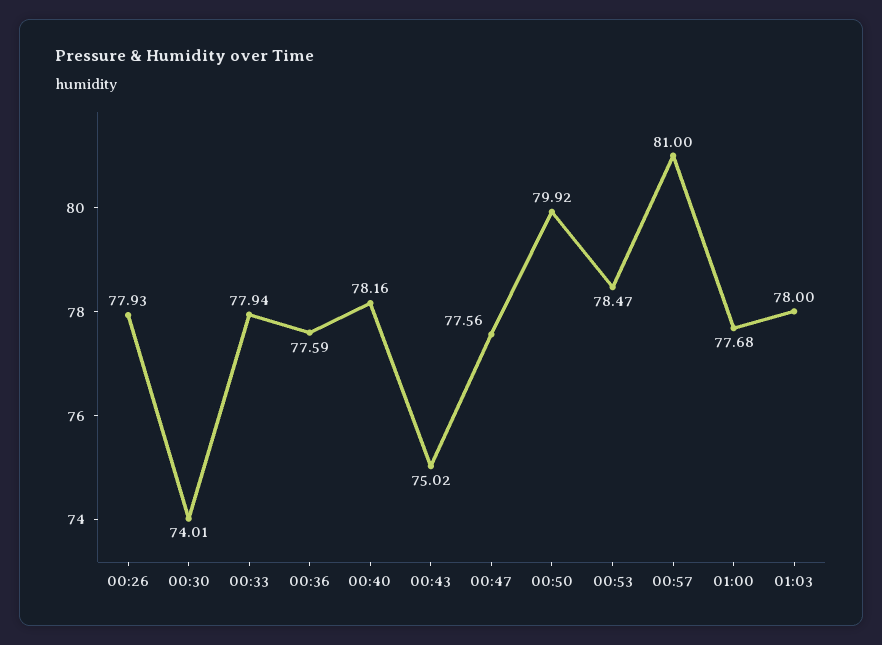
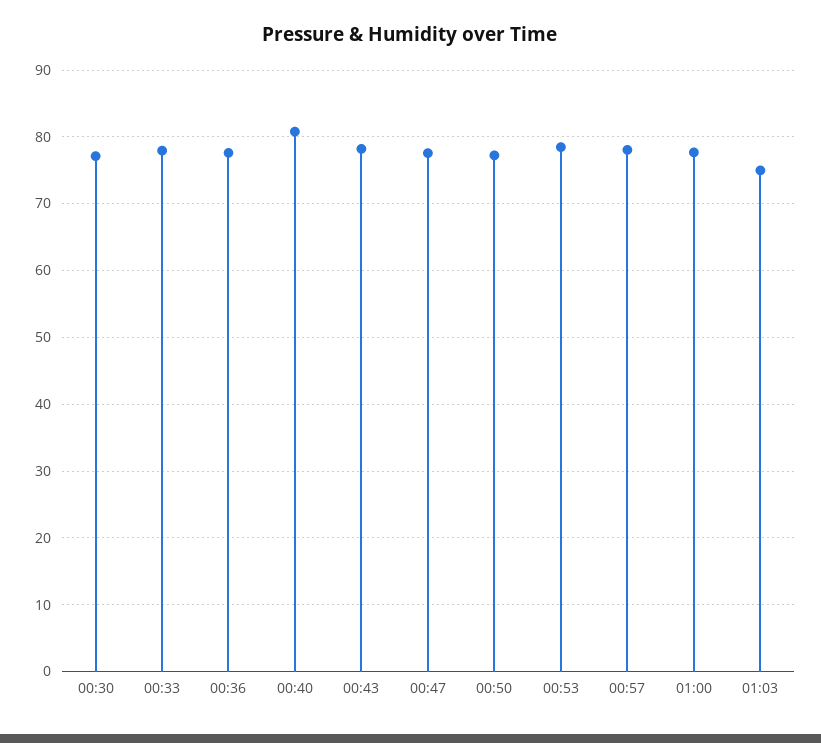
00:26: 77.93 -> none
00:30: 74.01 -> 77
00:40: 78.16 -> 81
00:43: 75.02 -> 78
00:50: 79.92 -> 77
00:57: 81 -> 78
01:03: 78 -> 75

